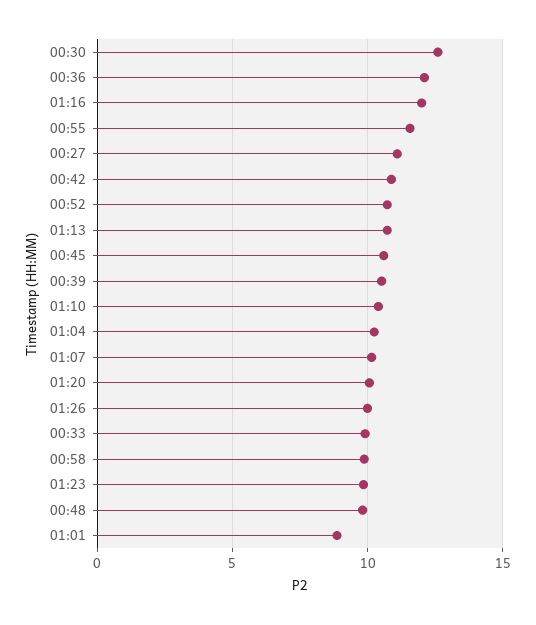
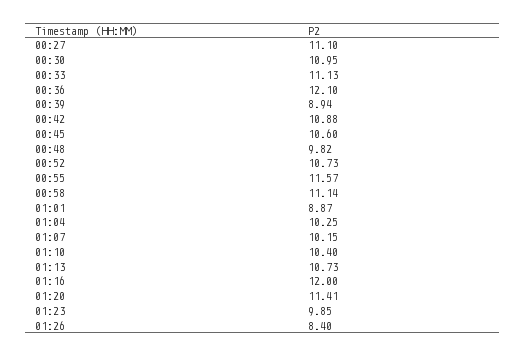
00:30: 12.5 -> 10.95
00:39: 10.5 -> 8.94
01:20: 10 -> 11.41
01:26: 10 -> 8.4
00:33: 10 -> 11.13
00:58: 10 -> 11.14

